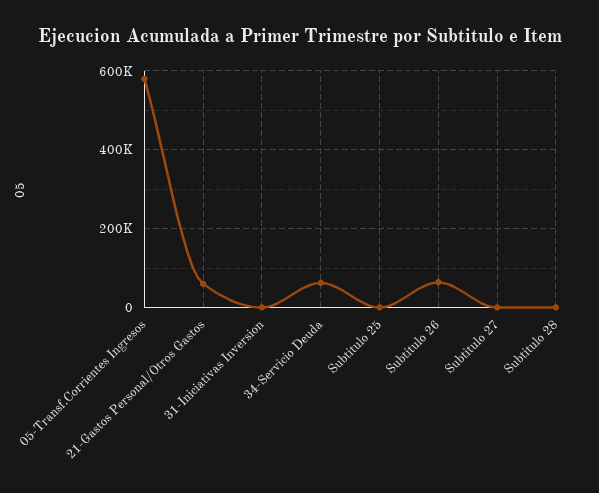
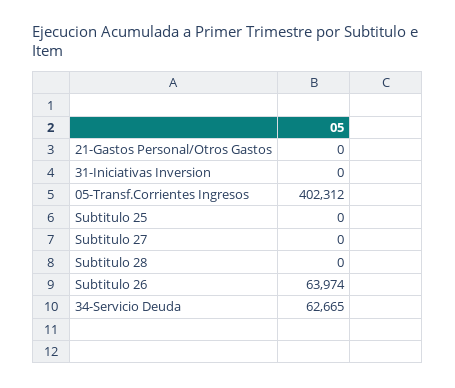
05-Transf.Corrientes Ingresos: 580000 -> 402312
21-Gastos Personal/Otros Gastos: 60000 -> 0

